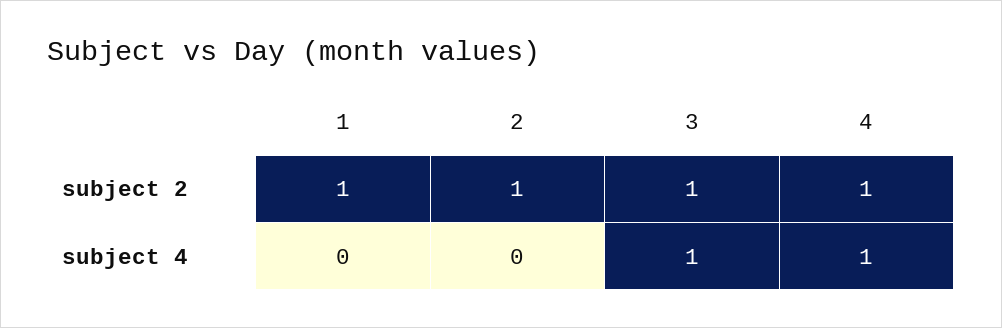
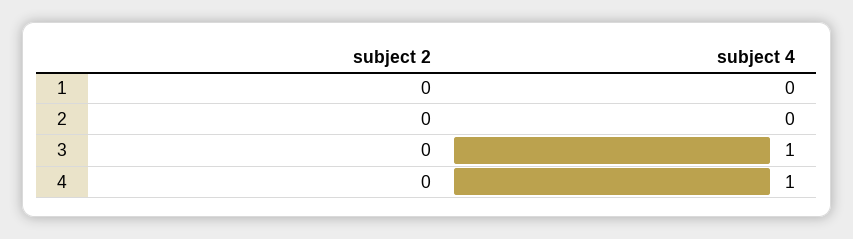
1, subject 2: 1 -> 0
2, subject 2: 1 -> 0
3, subject 2: 1 -> 0
4, subject 2: 1 -> 0

